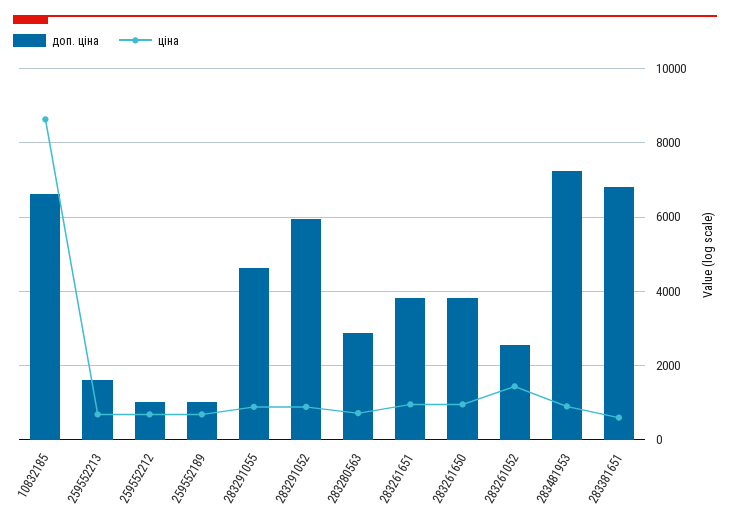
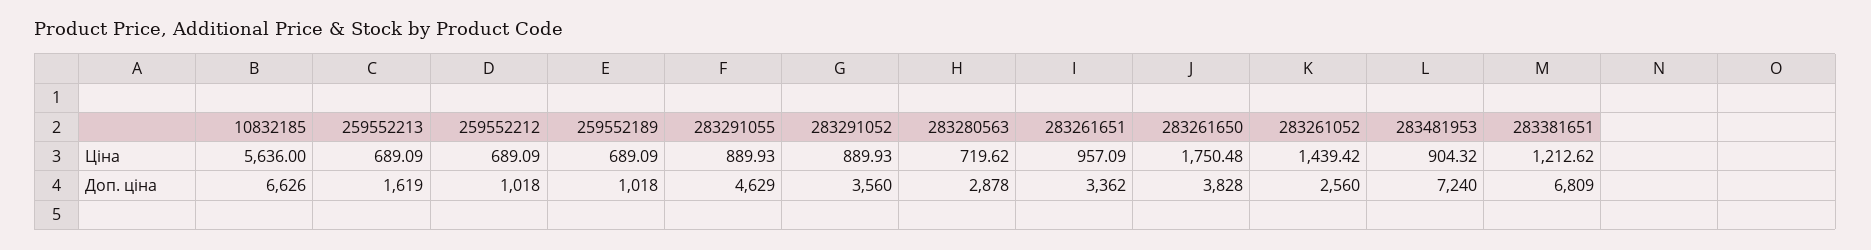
ціна, 10832185: 8600 -> 5636
доп. ціна, 283291052: 6000 -> 3560
доп. ціна, 283261651: 3800 -> 3362
ціна, 283261650: 1000 -> 1750.48
ціна, 283381651: 600 -> 1212.62

